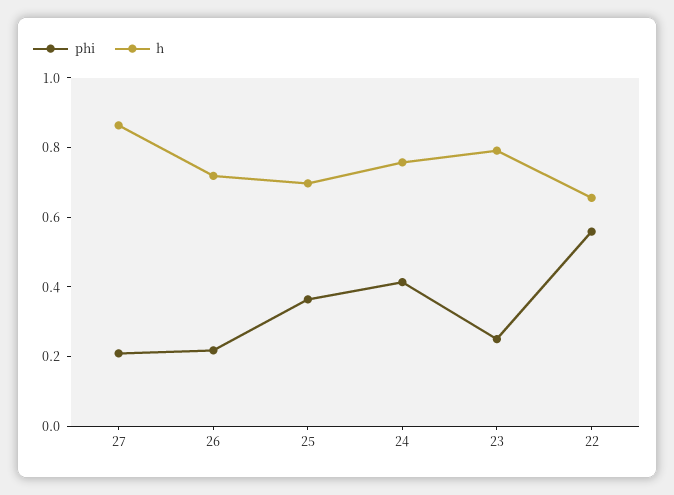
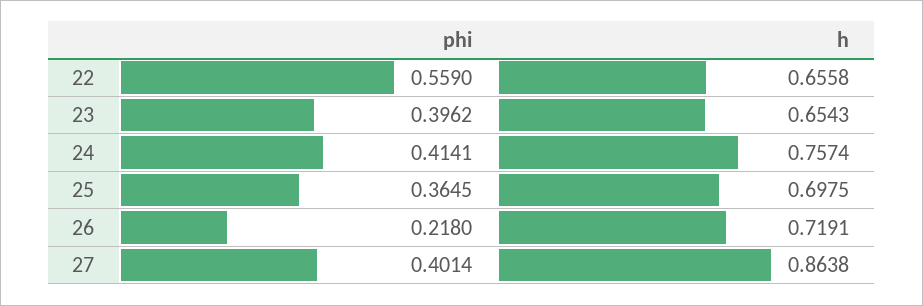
phi, 27: 0.2 -> 0.4014
phi, 23: 0.25 -> 0.3962
h, 23: 0.8 -> 0.6543

